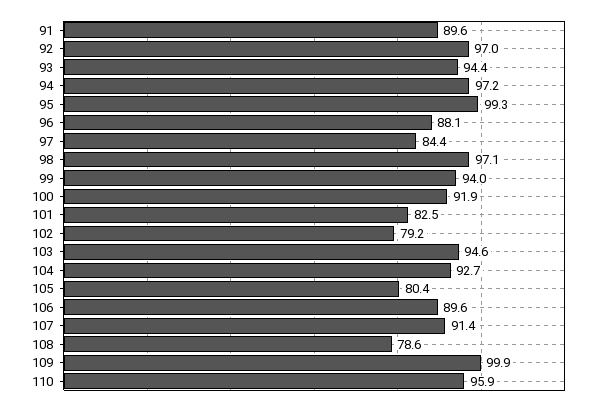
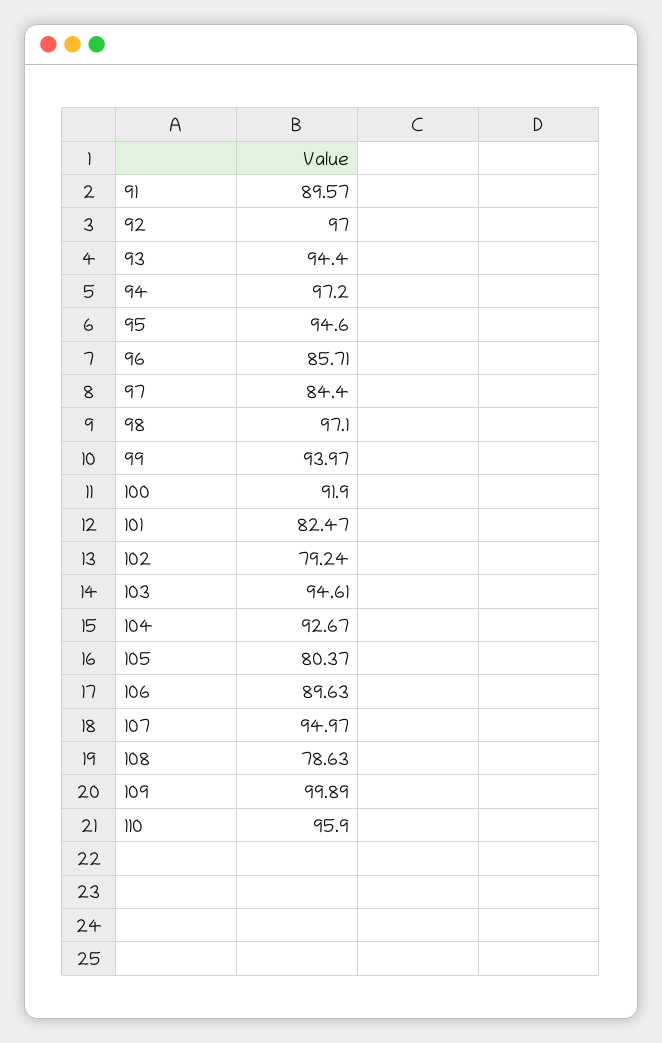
95: 99.3 -> 94.6
96: 88.1 -> 85.71
107: 91.4 -> 94.97

